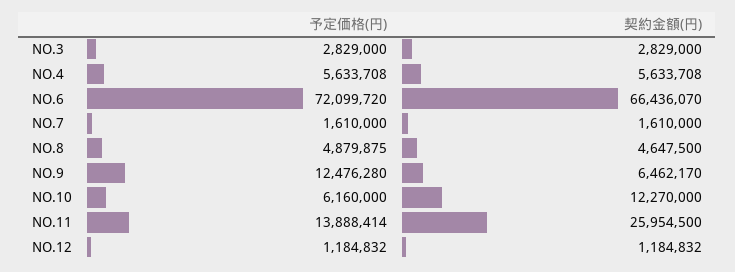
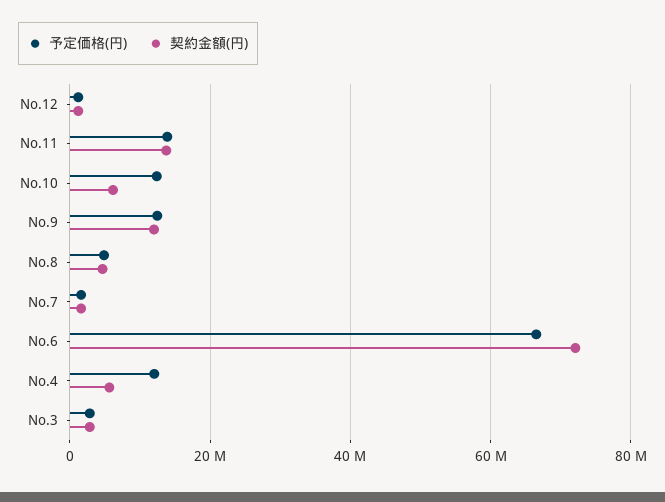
予定価格(円), NO.4: 5633708 -> 12000000
予定価格(円), NO.6: 72099720 -> 66000000
契約金額(円), NO.6: 66436070 -> 72000000
契約金額(円), NO.9: 6462170 -> 12000000
予定価格(円), NO.10: 6160000 -> 12000000
契約金額(円), NO.10: 12270000 -> 6000000
契約金額(円), NO.11: 25954500 -> 14000000

